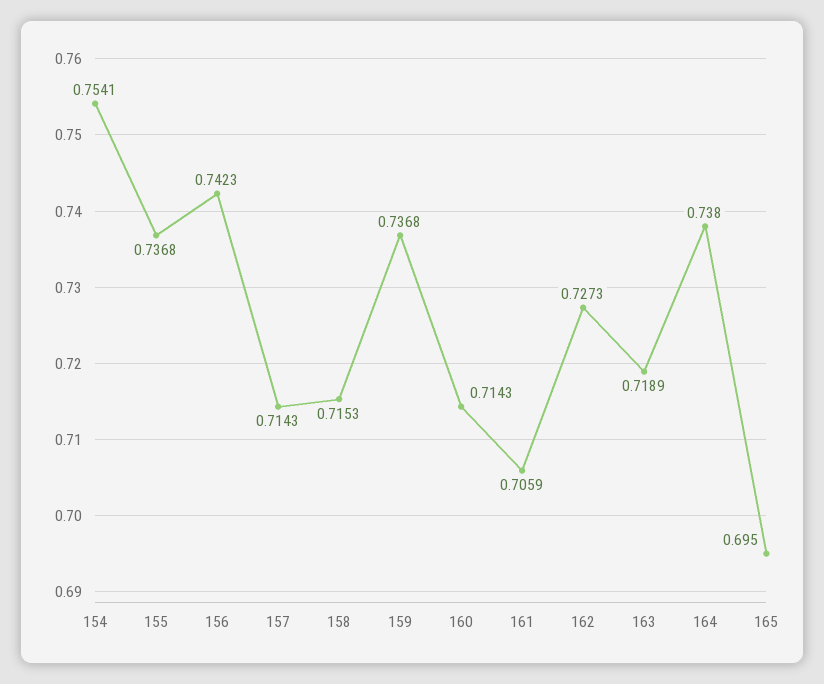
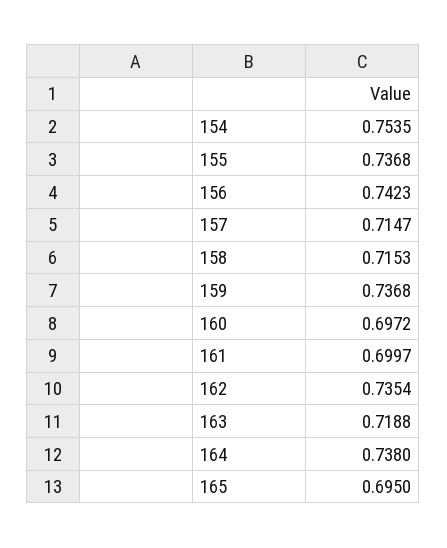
154: 0.7541 -> 0.7535
157: 0.7143 -> 0.7147
160: 0.7143 -> 0.6972
161: 0.7059 -> 0.6997
162: 0.7273 -> 0.7354
163: 0.7189 -> 0.7188

